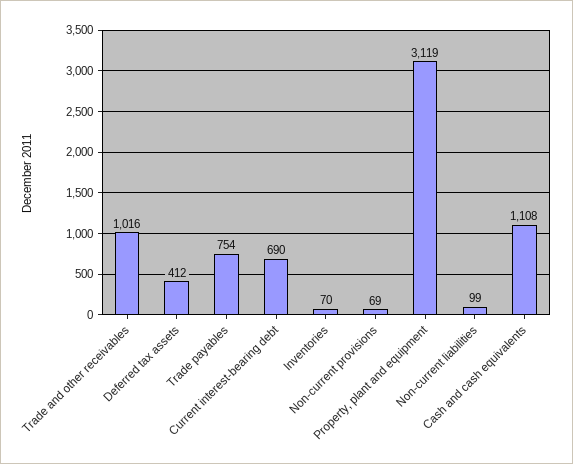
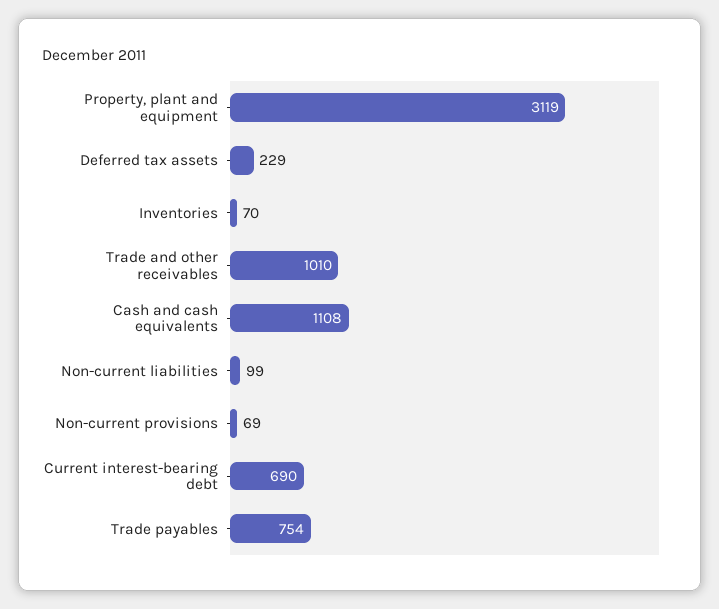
Trade and other receivables: 1016 -> 1010
Deferred tax assets: 412 -> 229

